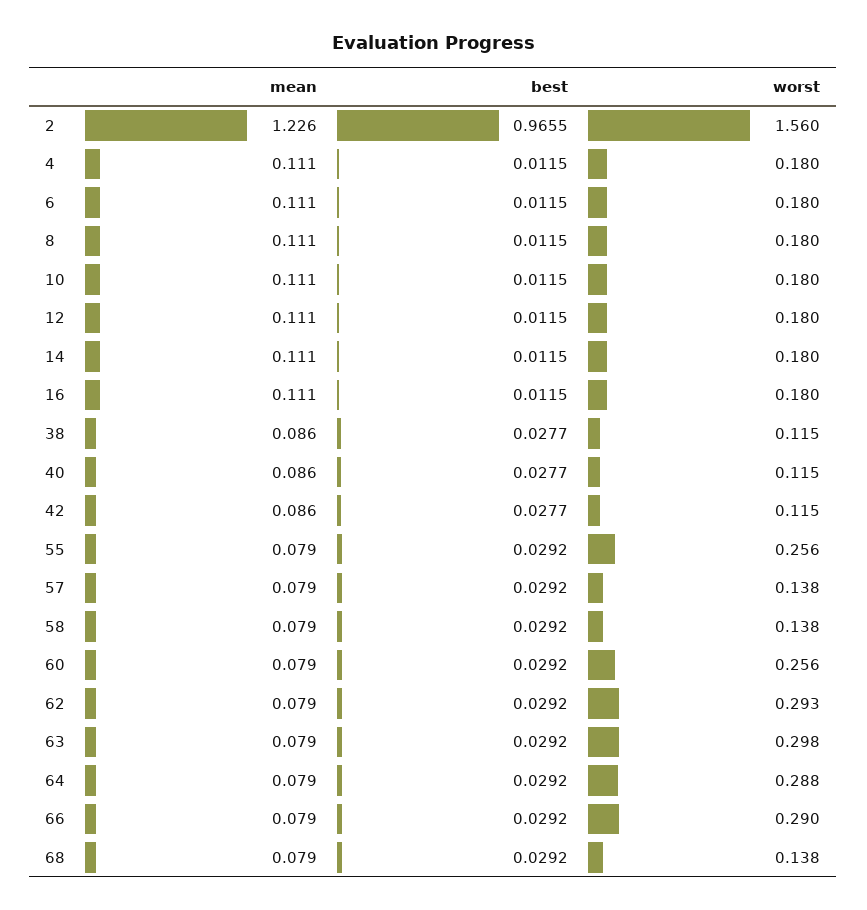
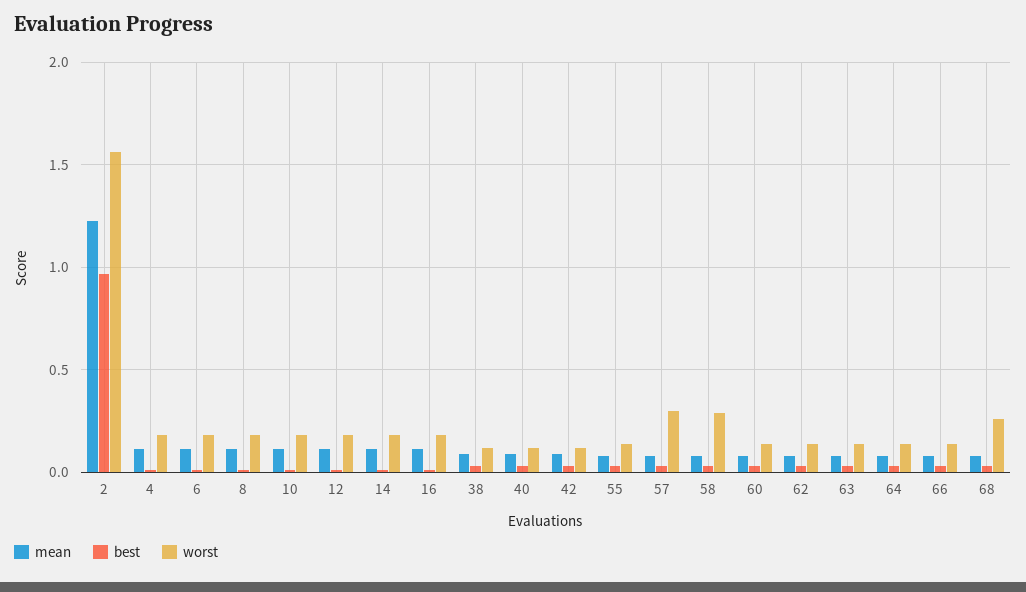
worst, 55: 0.256 -> 0.15
worst, 57: 0.138 -> 0.3
worst, 58: 0.138 -> 0.3
worst, 60: 0.256 -> 0.15
worst, 62: 0.293 -> 0.15
worst, 63: 0.298 -> 0.15
worst, 64: 0.288 -> 0.15
worst, 66: 0.29 -> 0.15
worst, 68: 0.138 -> 0.25

